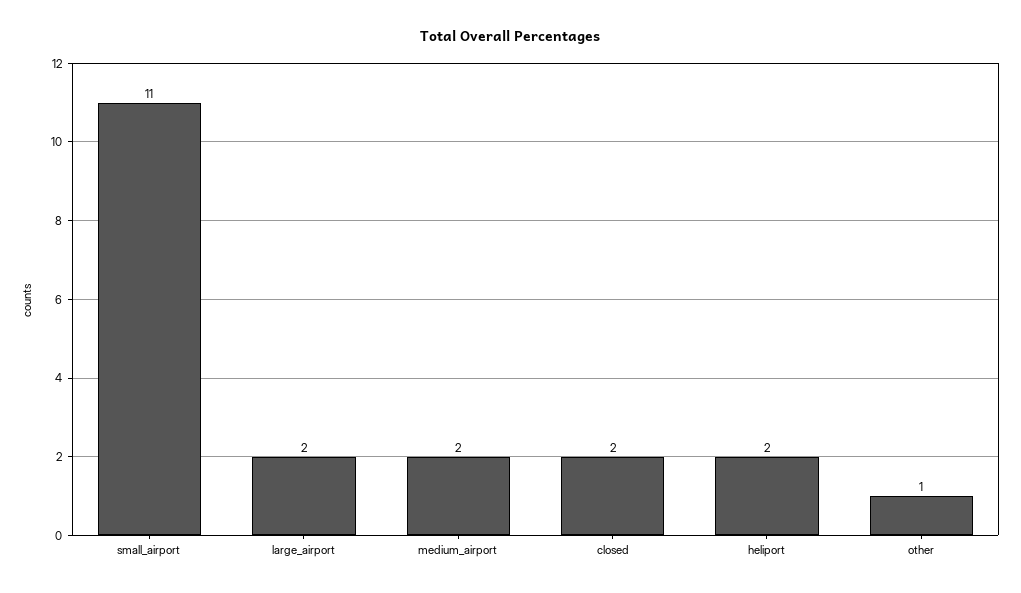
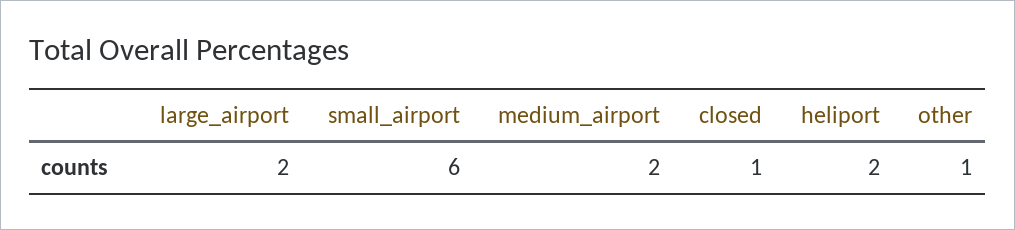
small_airport: 11 -> 6
closed: 2 -> 1

